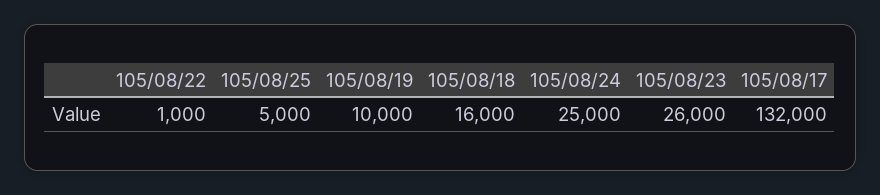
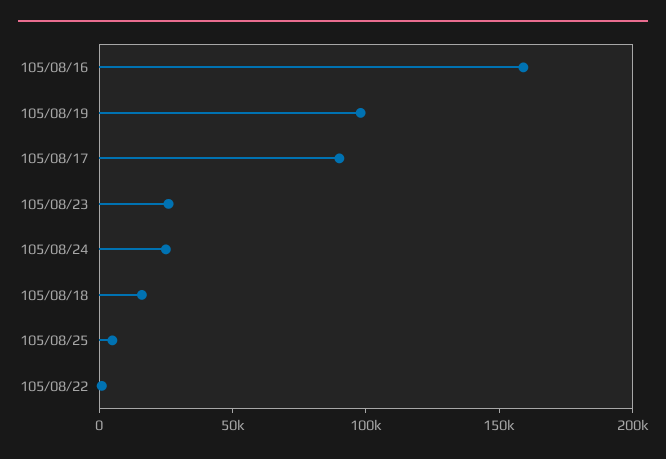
105/08/19: 10000 -> 100000
105/08/17: 132000 -> 90000
105/08/16: none -> 160000

